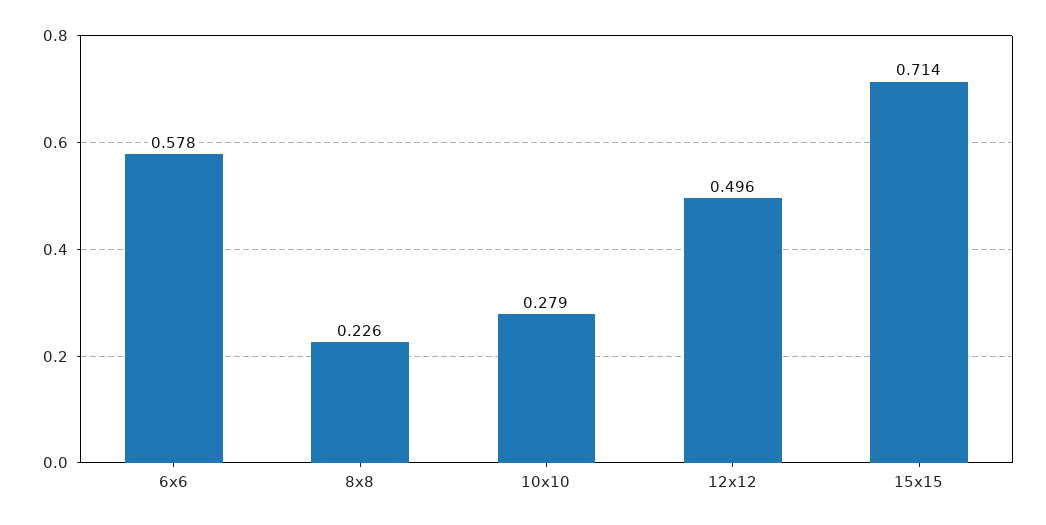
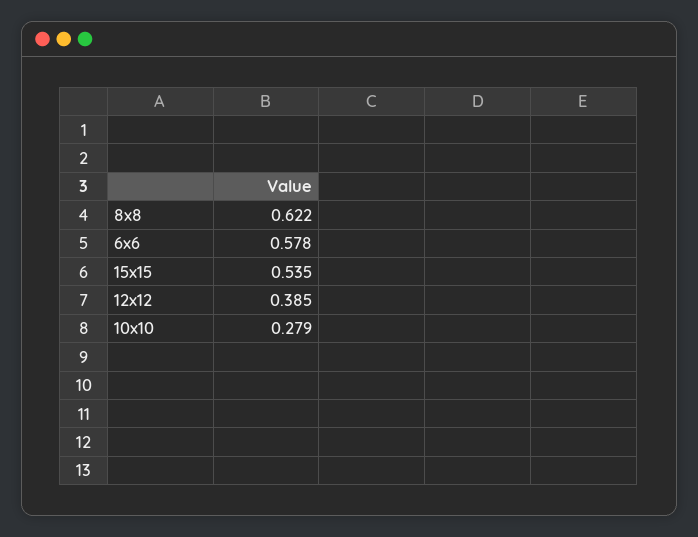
8x8: 0.226 -> 0.622
12x12: 0.496 -> 0.385
15x15: 0.714 -> 0.535

